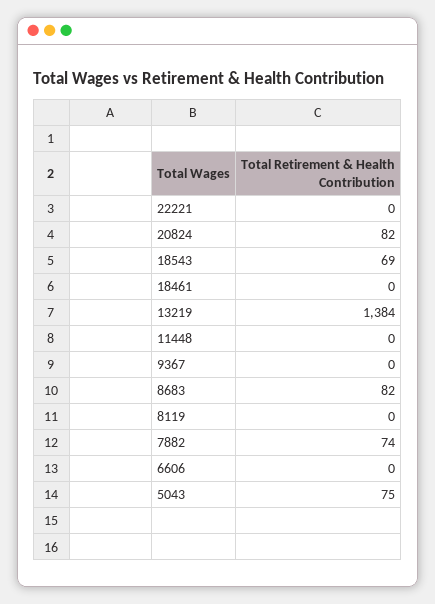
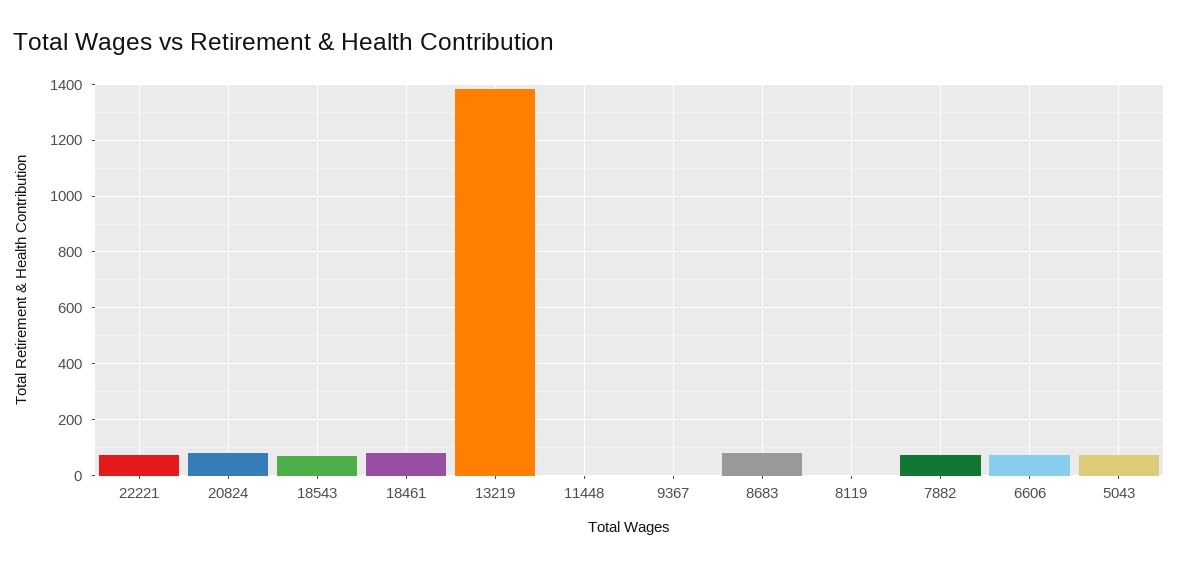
22221: 0 -> 75
18461: 0 -> 75
6606: 0 -> 75

